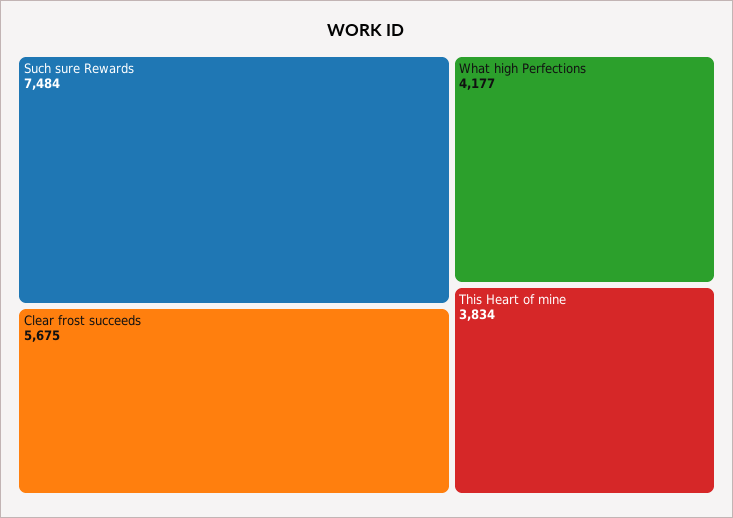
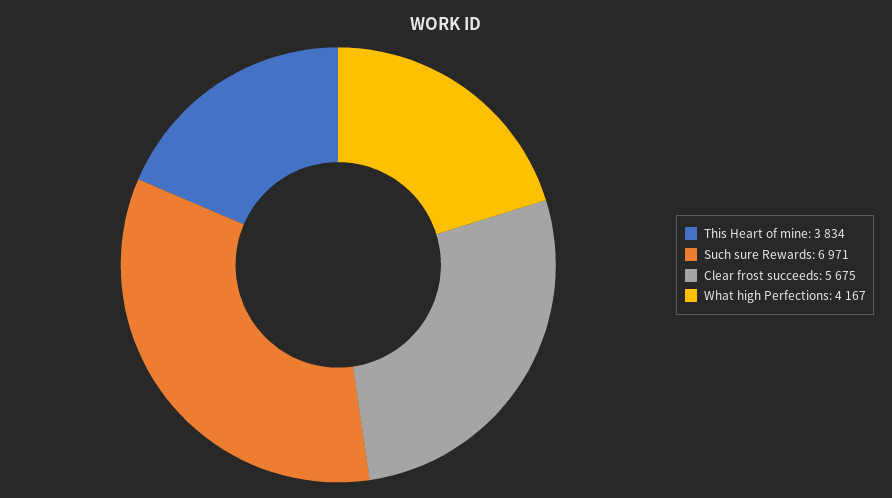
Such sure Rewards: 7484 -> 6971
What high Perfections: 4177 -> 4167

